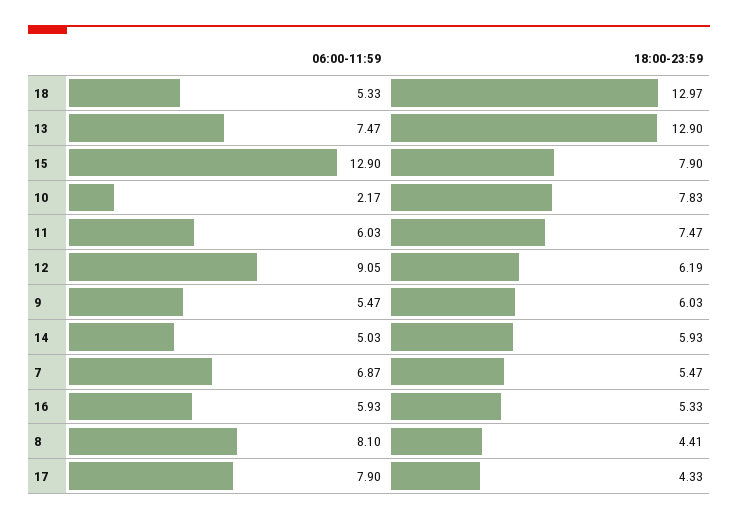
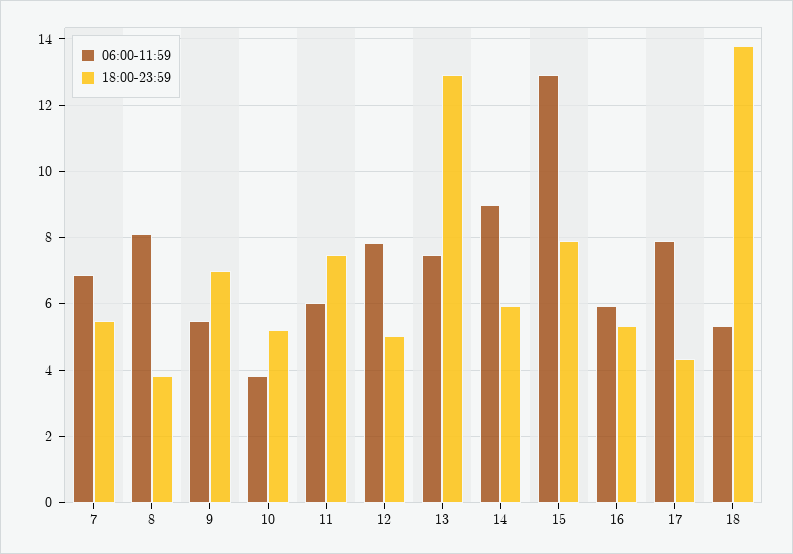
18:00-23:59, 18: 12.97 -> 13.8
06:00-11:59, 10: 2.17 -> 3.8
18:00-23:59, 10: 7.83 -> 5.2
06:00-11:59, 12: 9.05 -> 7.8
18:00-23:59, 12: 6.19 -> 5
18:00-23:59, 9: 6.03 -> 7
06:00-11:59, 14: 5.03 -> 9
18:00-23:59, 8: 4.41 -> 3.8

